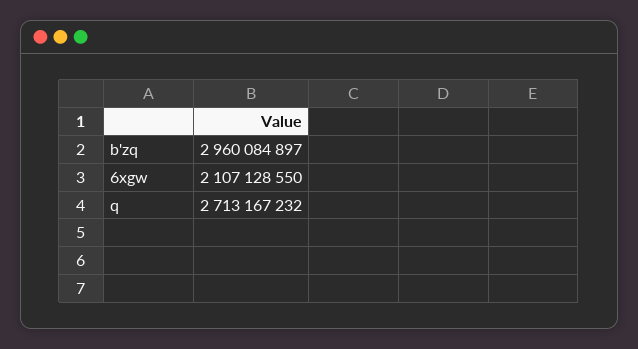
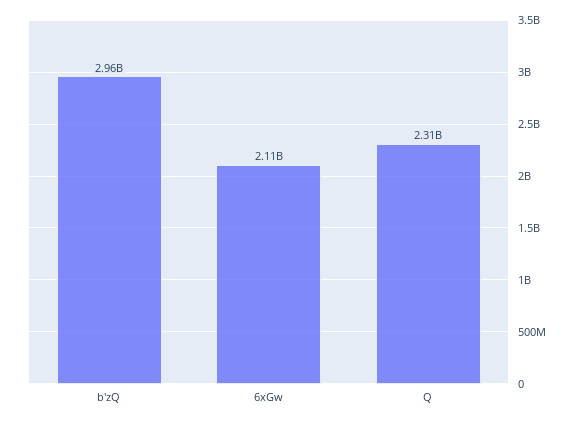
q: 2713167232 -> 2310000000

